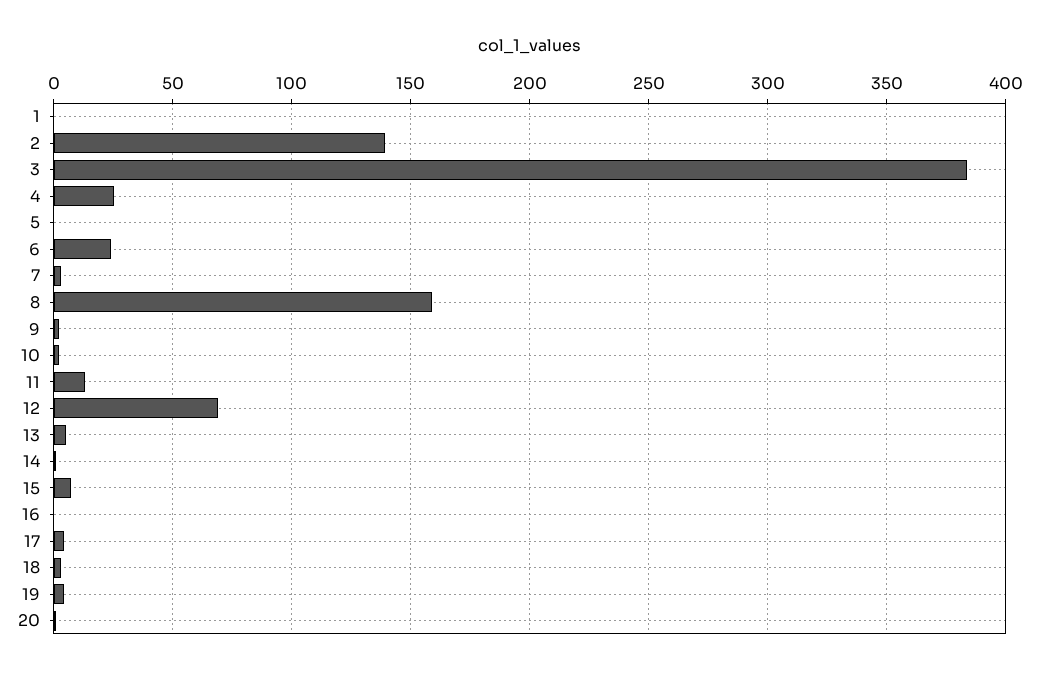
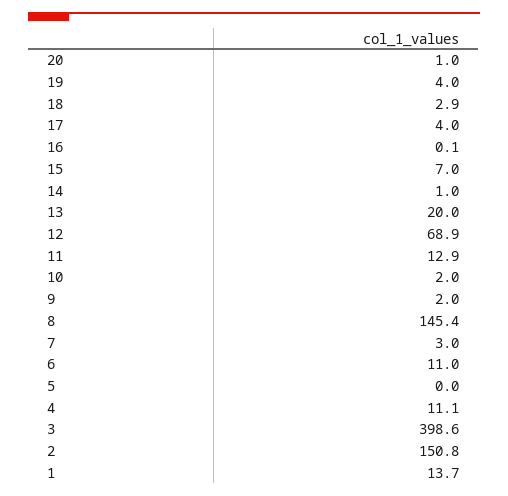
1: 0 -> 13.7
2: 140 -> 150.8
3: 385 -> 398.6
4: 25 -> 11.1
6: 25 -> 11
8: 160 -> 145.4
13: 5 -> 20

